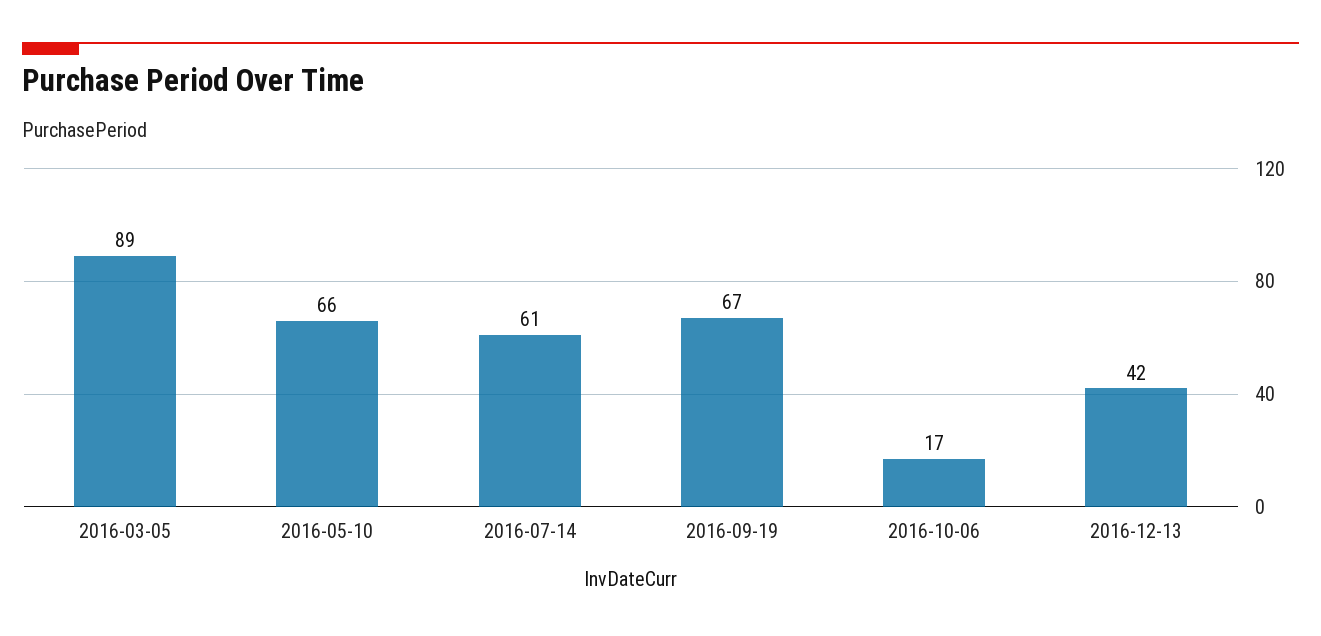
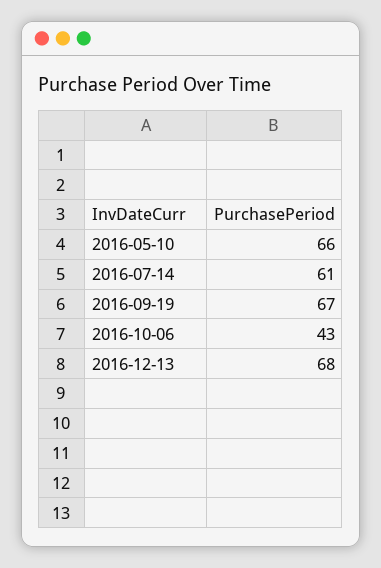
2016-03-05: 89 -> none
2016-10-06: 17 -> 43
2016-12-13: 42 -> 68

